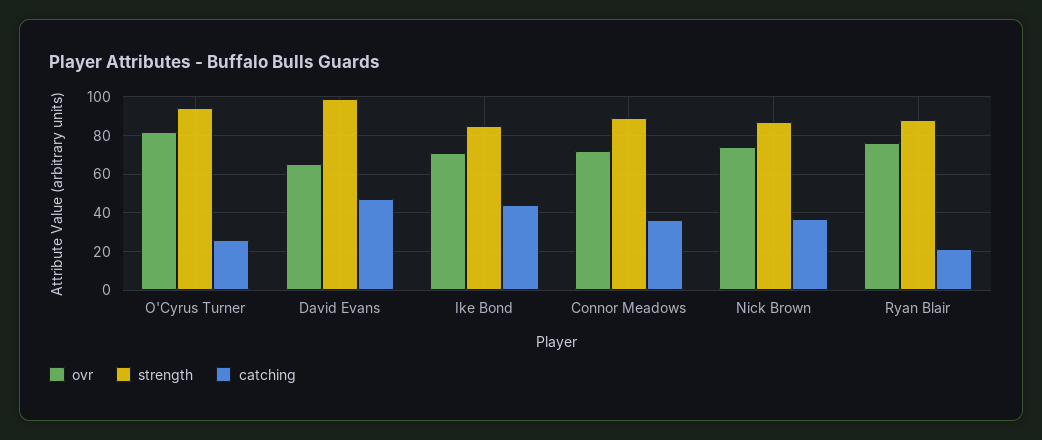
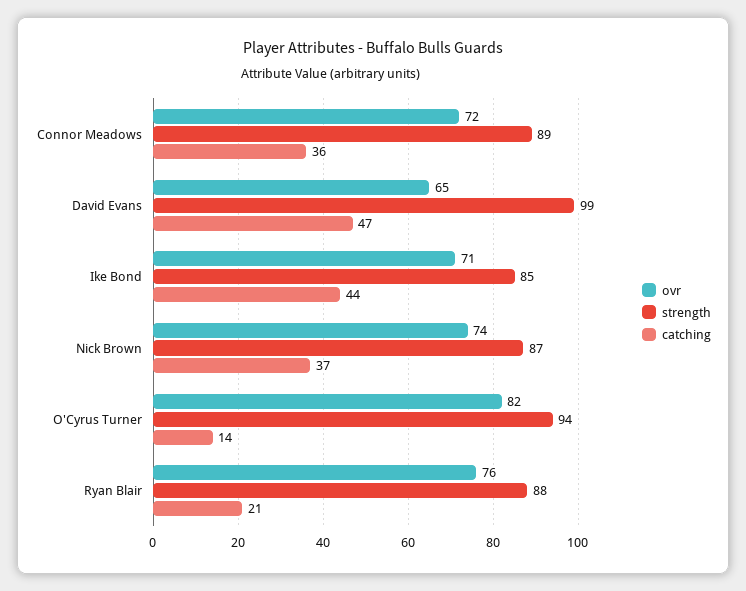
catching, O'Cyrus Turner: 25 -> 14

